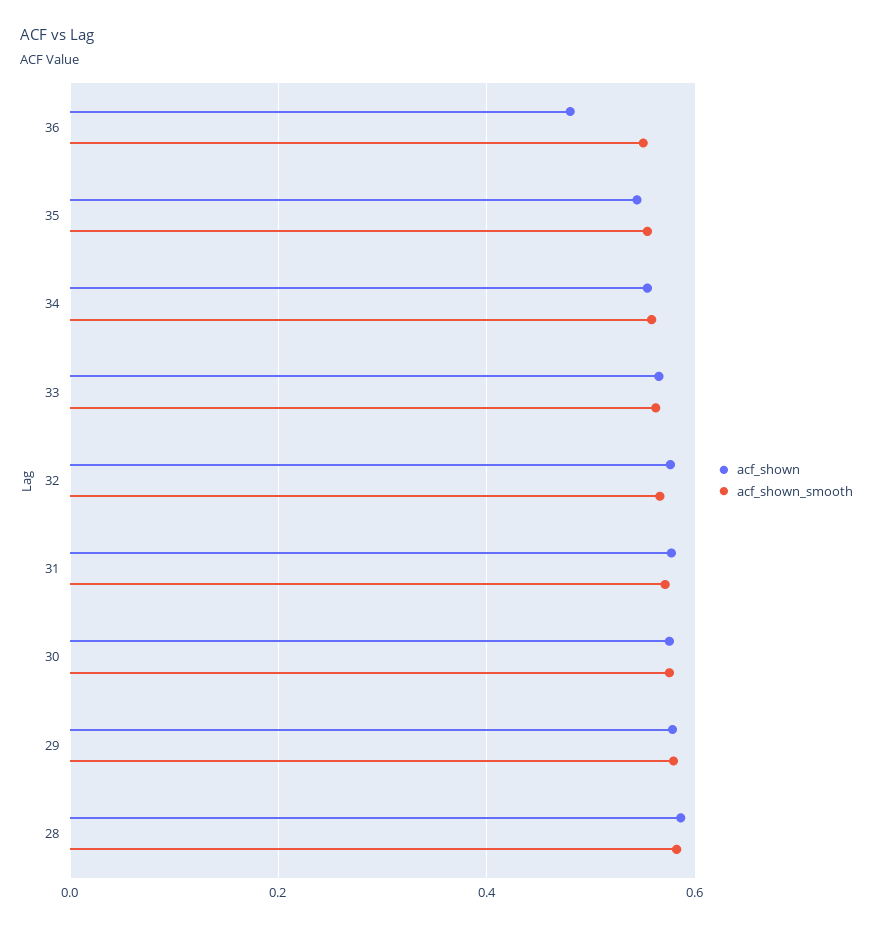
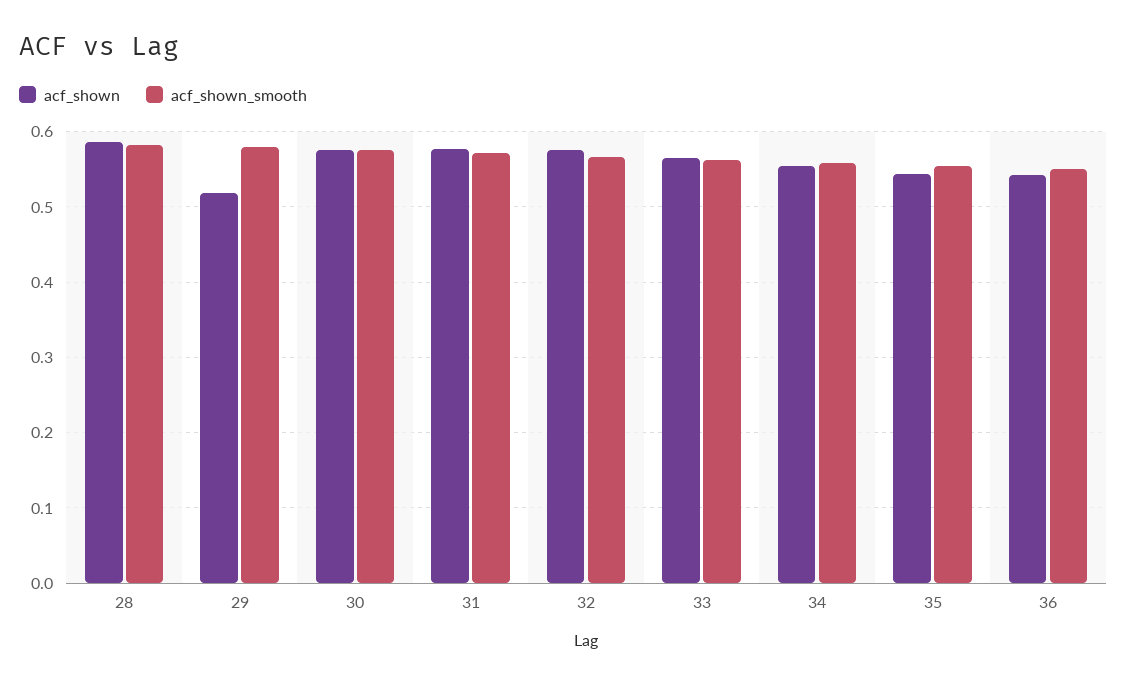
acf_shown, 36: 0.48 -> 0.54
acf_shown, 29: 0.58 -> 0.52

